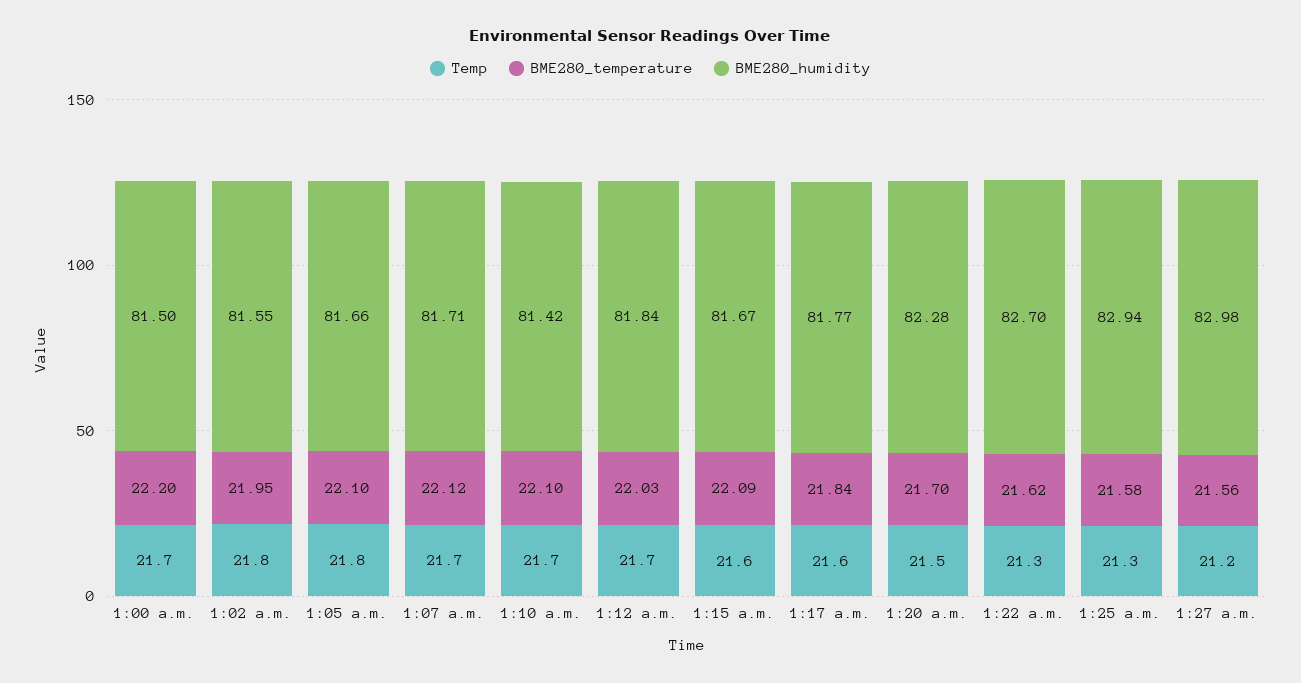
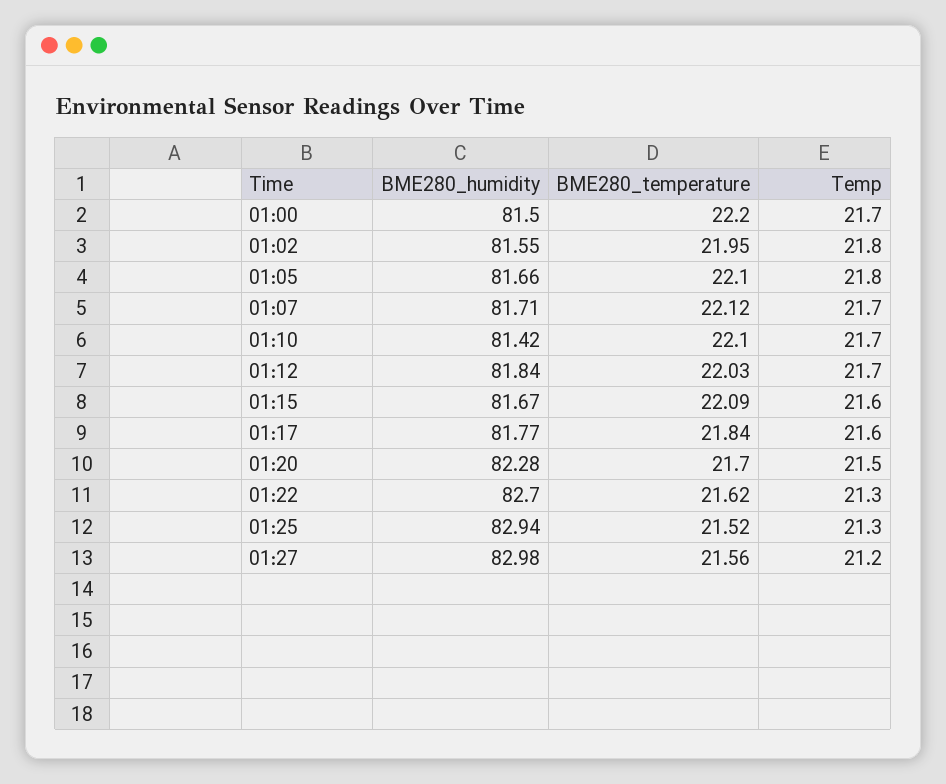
BME280_temperature, 1:25 a.m.: 21.58 -> 21.52

